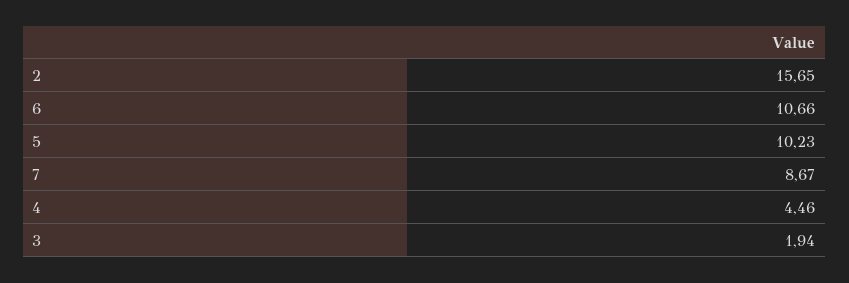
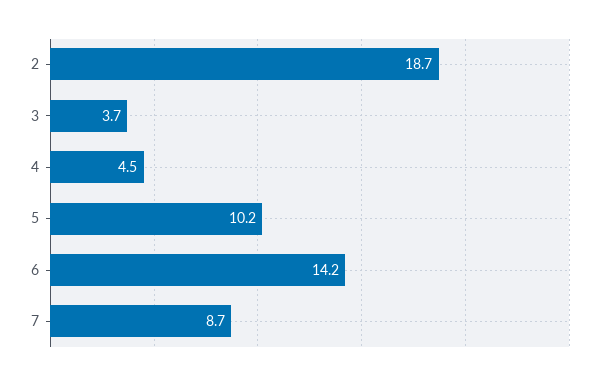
2: 15.65 -> 18.7
6: 10.66 -> 14.2
3: 1.94 -> 3.7

